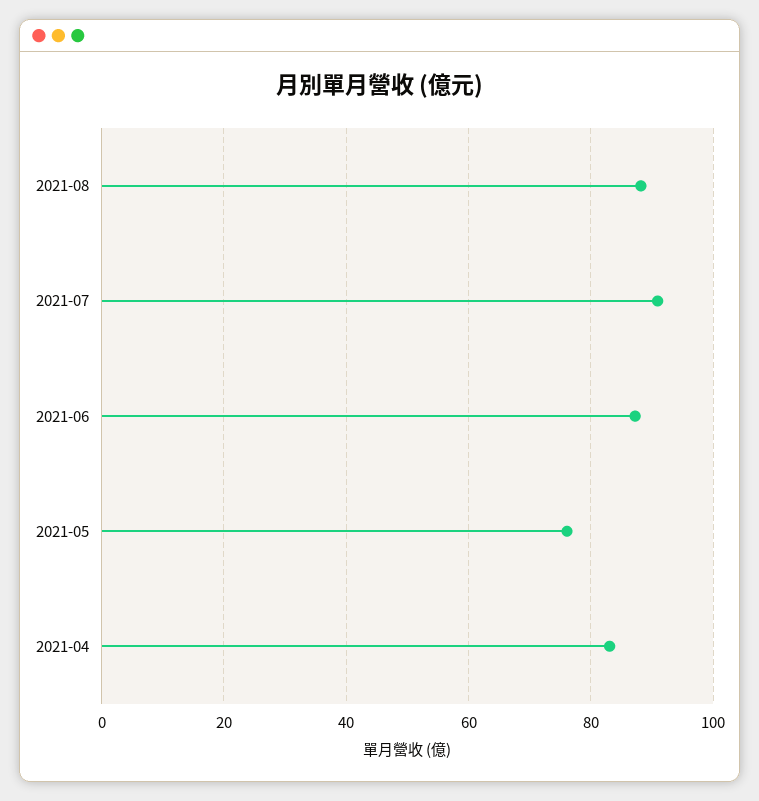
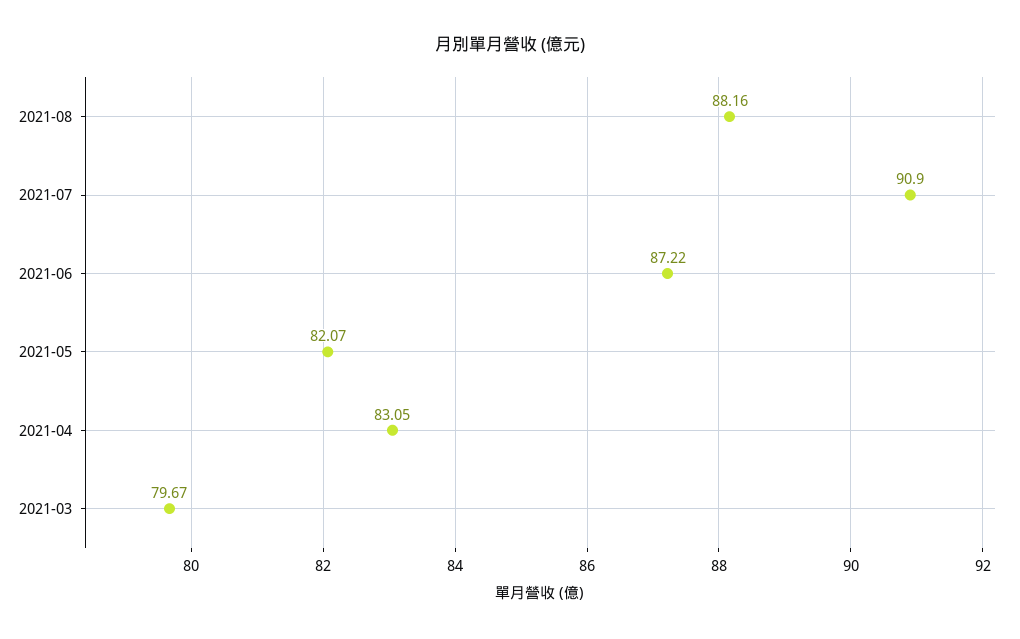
2021-05: 76 -> 82.07
2021-03: none -> 79.67

